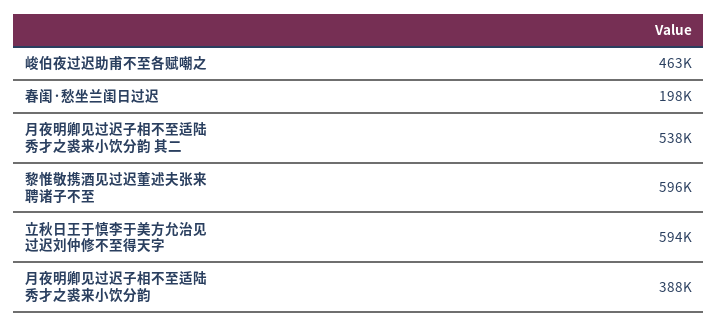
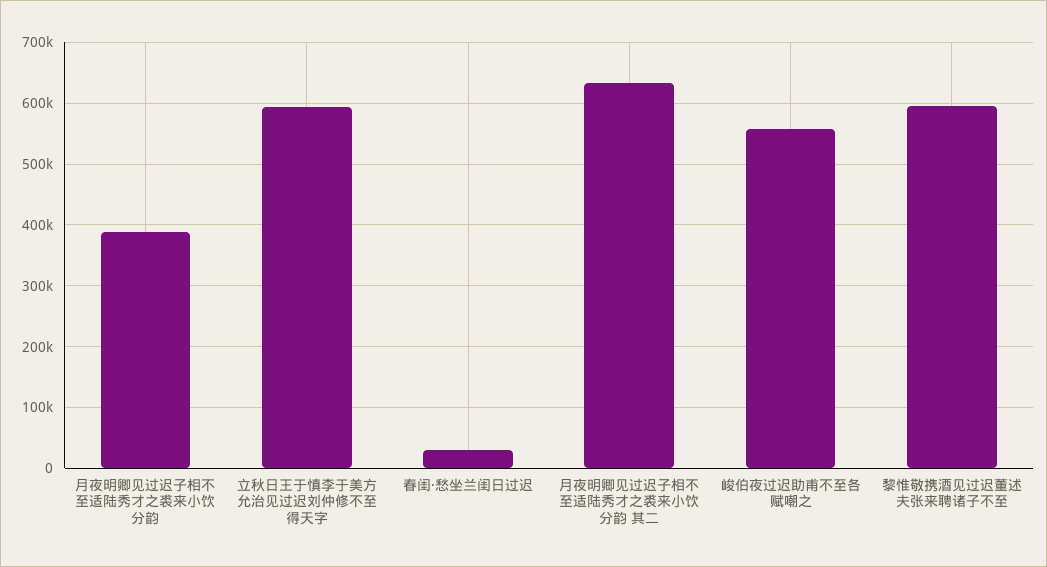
峻伯夜过迟助甫不至各赋嘲之: 463000 -> 560000
春闺·愁坐兰闺日过迟: 198000 -> 30000
月夜明卿见过迟子相不至适陆秀才之裘来小饮分韵 其二: 538000 -> 630000

